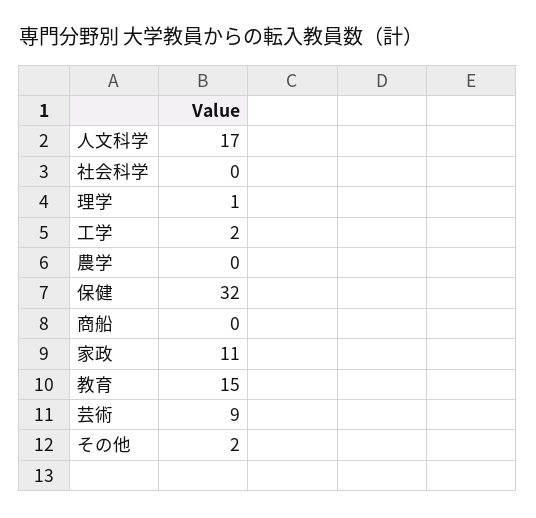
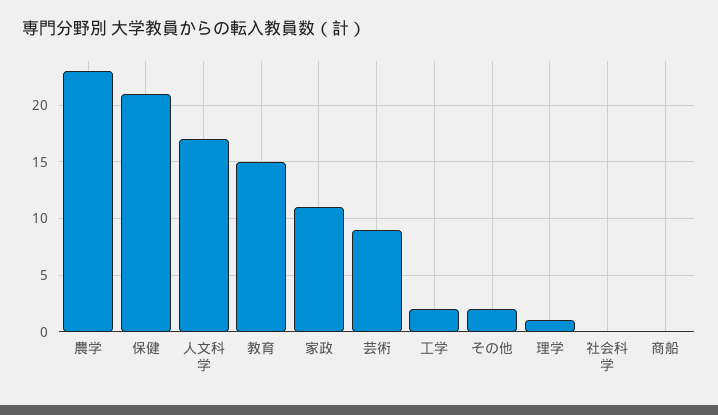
農学: 0 -> 23
保健: 32 -> 21

